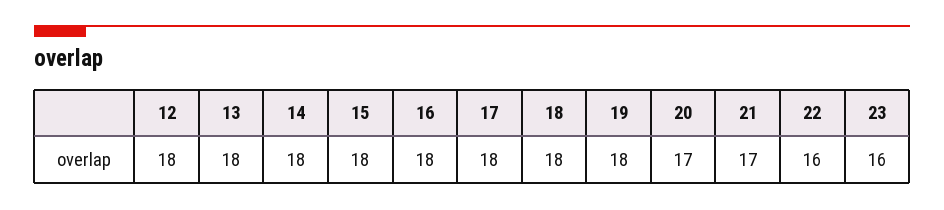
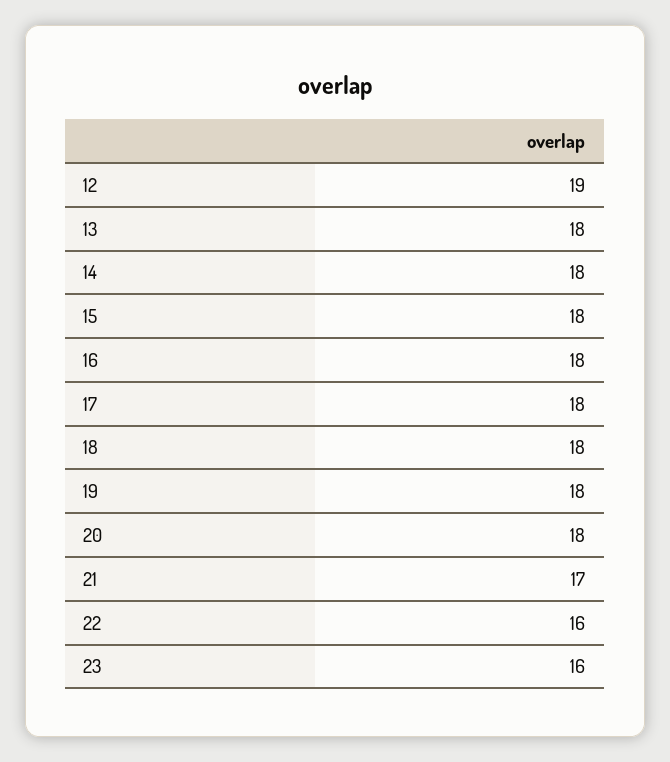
12: 18 -> 19
20: 17 -> 18

